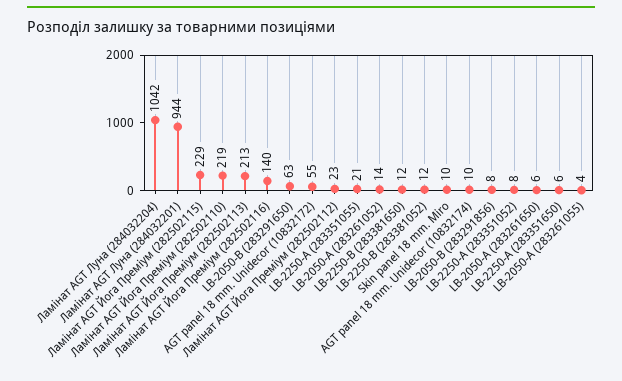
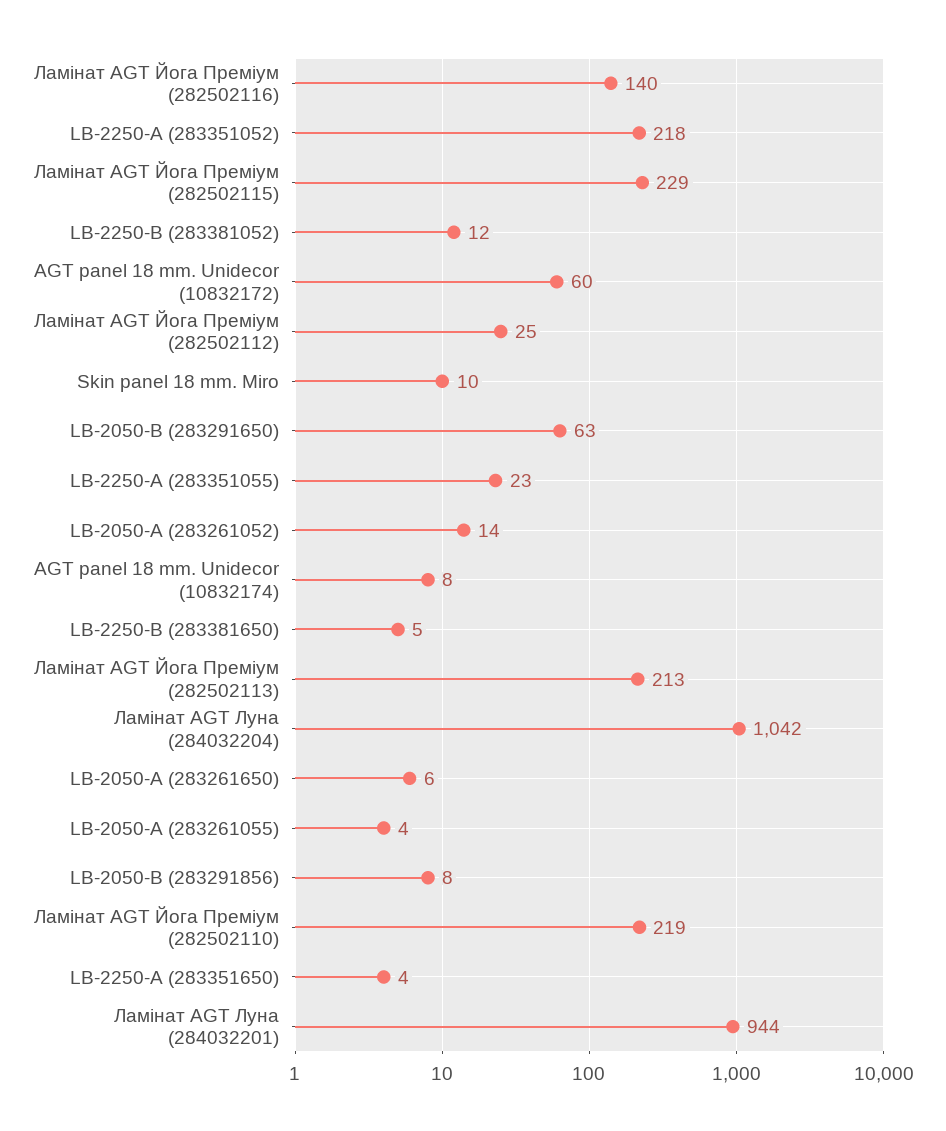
AGT panel 18 mm. Unidecor (10832172): 55 -> 60
Ламінат AGT Йога Преміум (282502112): 23 -> 25
LB-2250-А (283351055): 21 -> 23
LB-2250-В (283381650): 12 -> 5
AGT panel 18 mm. Unidecor (10832174): 10 -> 8
LB-2250-А (283351052): 8 -> 218
LB-2250-А (283351650): 6 -> 4

